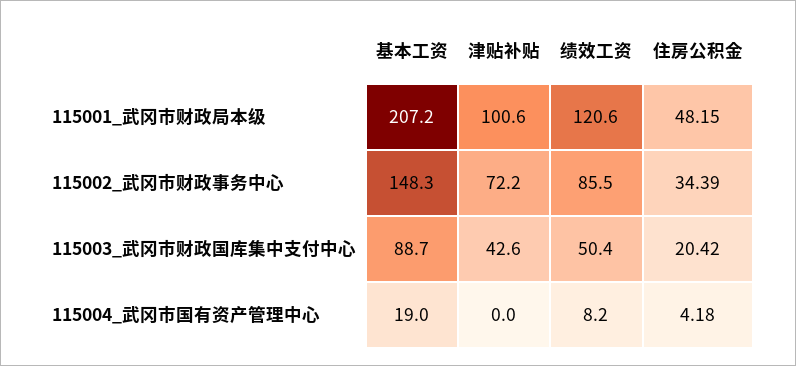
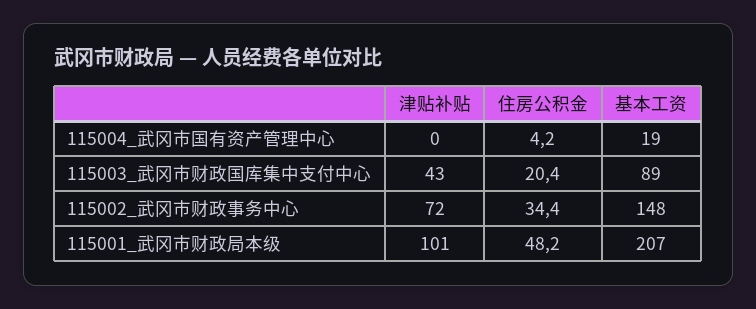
绩效工资, 115001_武冈市财政局本级: 120.6 -> none
绩效工资, 115002_武冈市财政事务中心: 85.5 -> none
绩效工资, 115003_武冈市财政国库集中支付中心: 50.4 -> none
绩效工资, 115004_武冈市国有资产管理中心: 8.2 -> none

